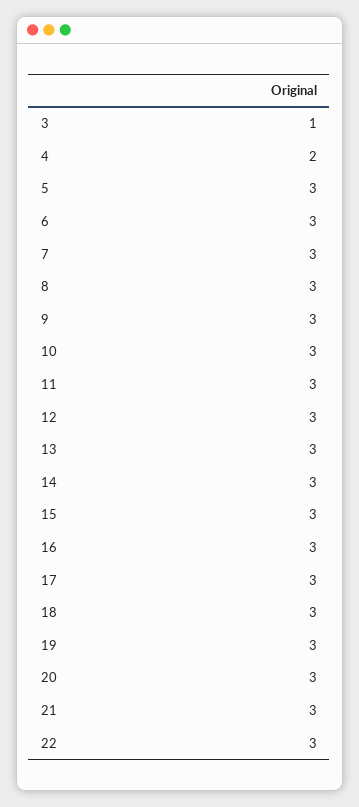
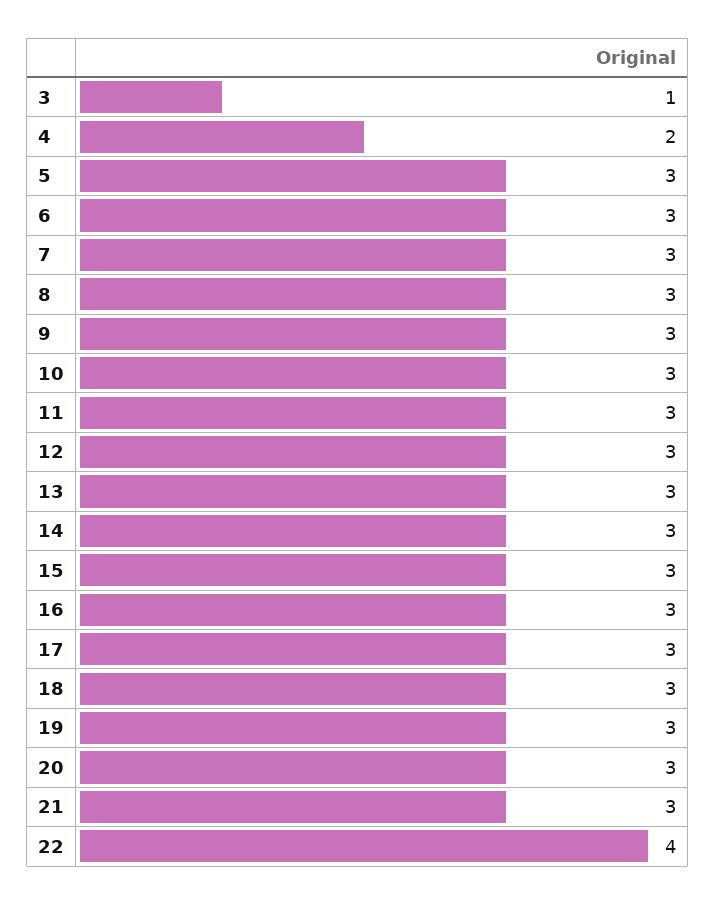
22: 3 -> 4

